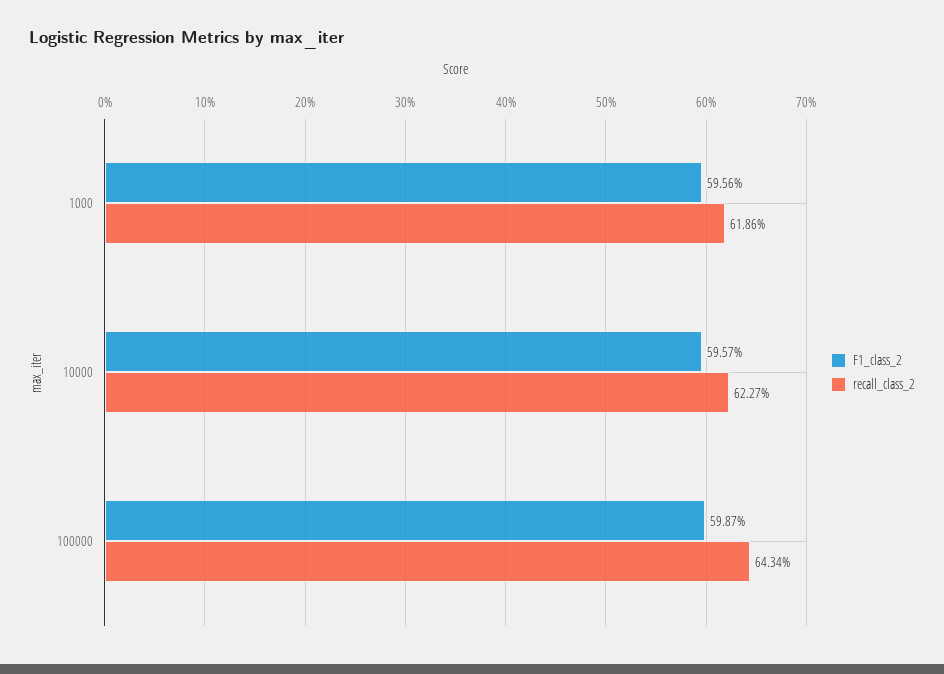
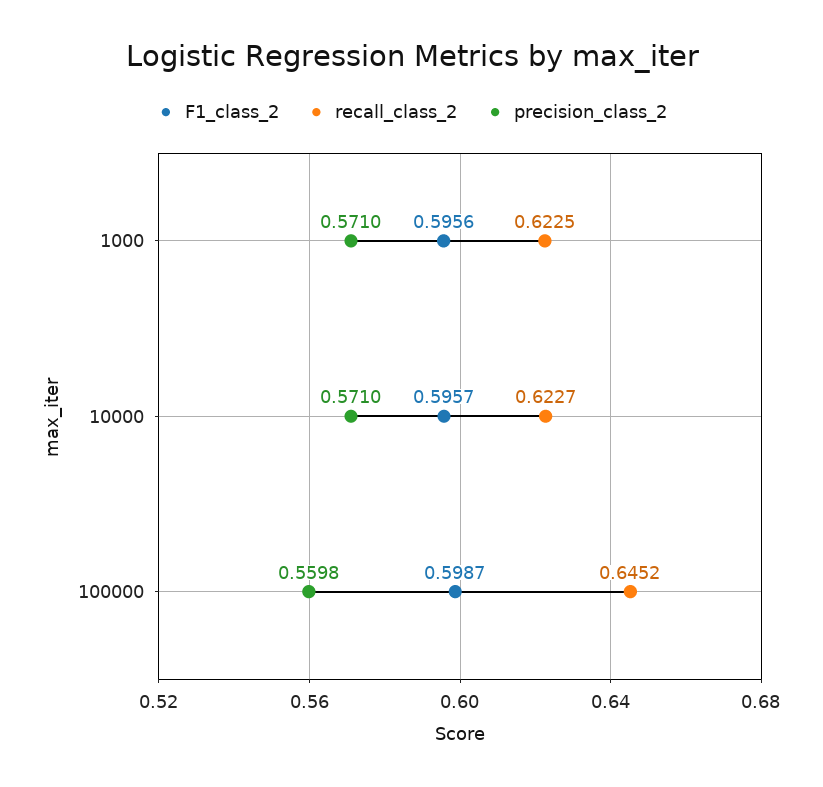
recall_class_2, 1000: 0.6186 -> 0.6225
recall_class_2, 100000: 0.6434 -> 0.6452
precision_class_2, 1000: none -> 0.571
precision_class_2, 10000: none -> 0.571
precision_class_2, 100000: none -> 0.5598

